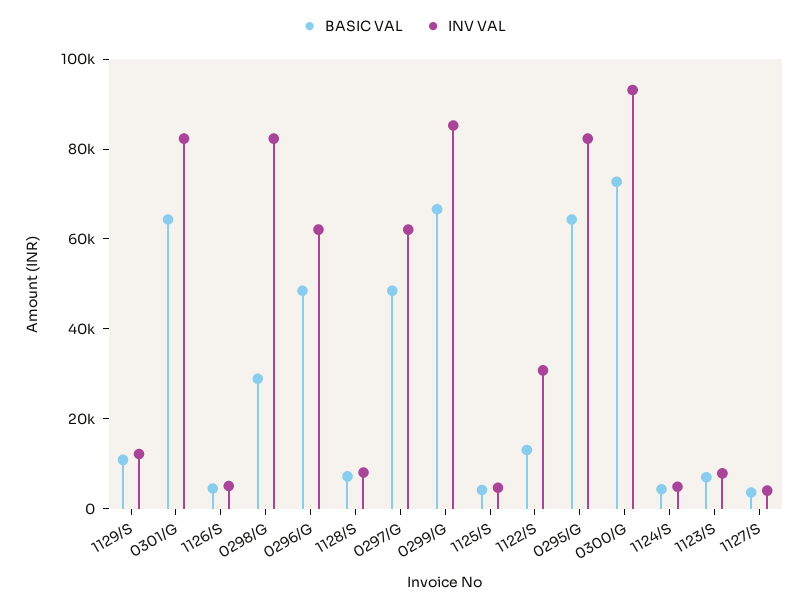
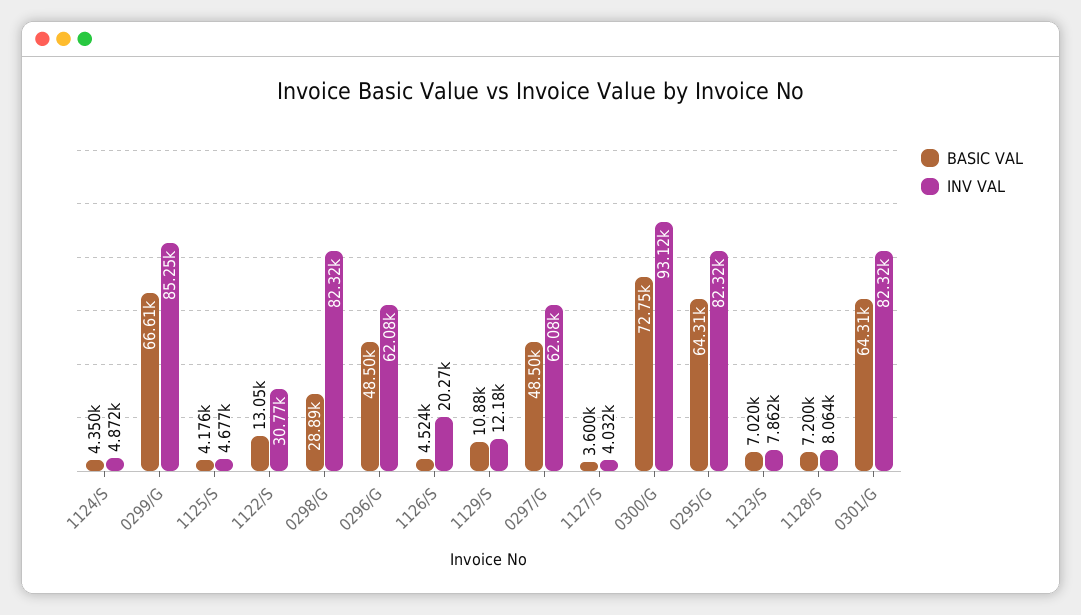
INV VAL, 1126/S: 5000 -> 20270

